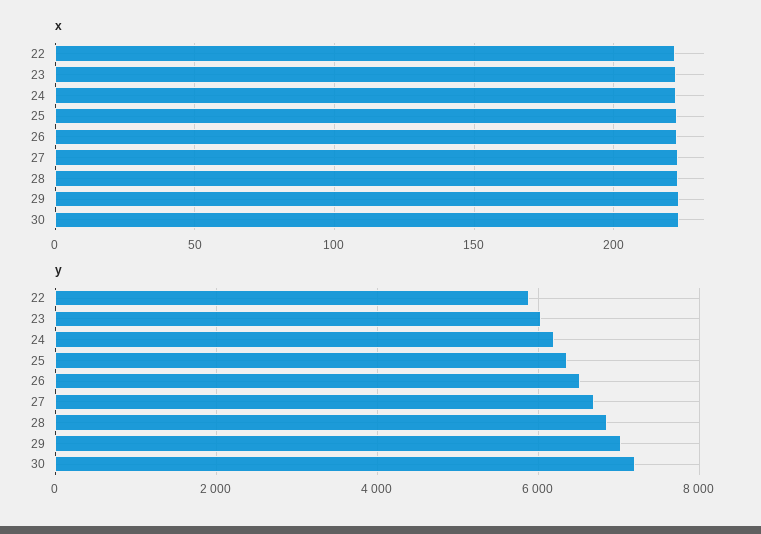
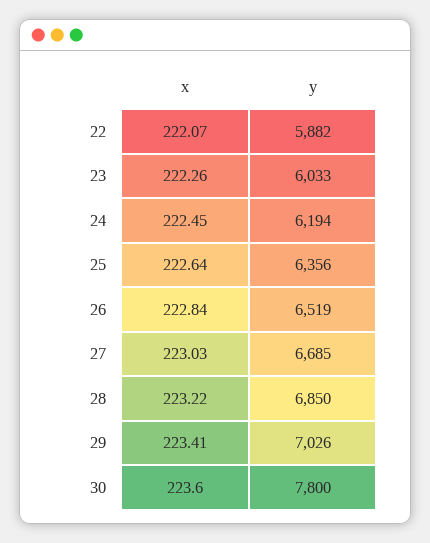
y, 30: 7200 -> 7800

